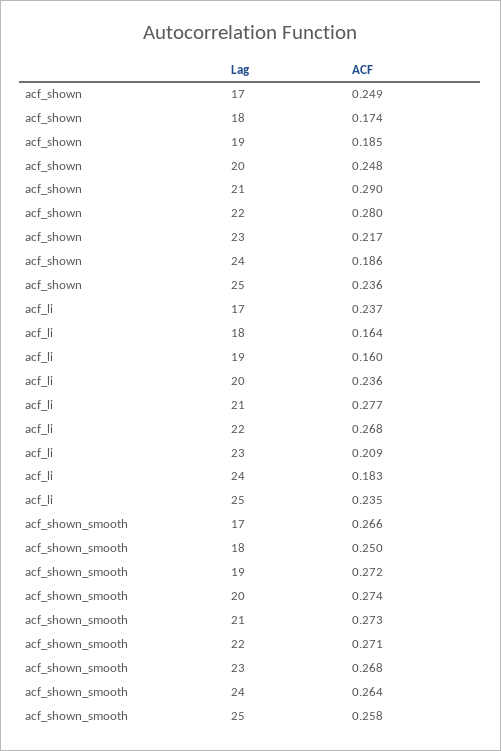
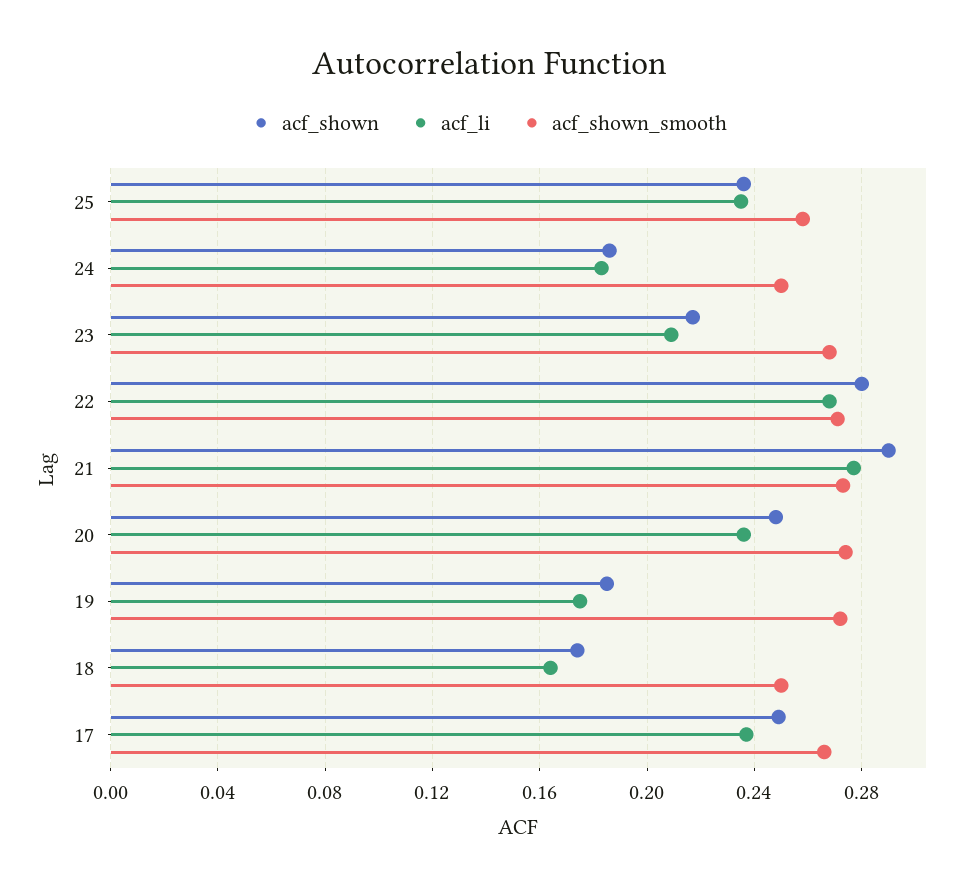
acf_li, 19: 0.16 -> 0.175
acf_shown_smooth, 24: 0.264 -> 0.25

